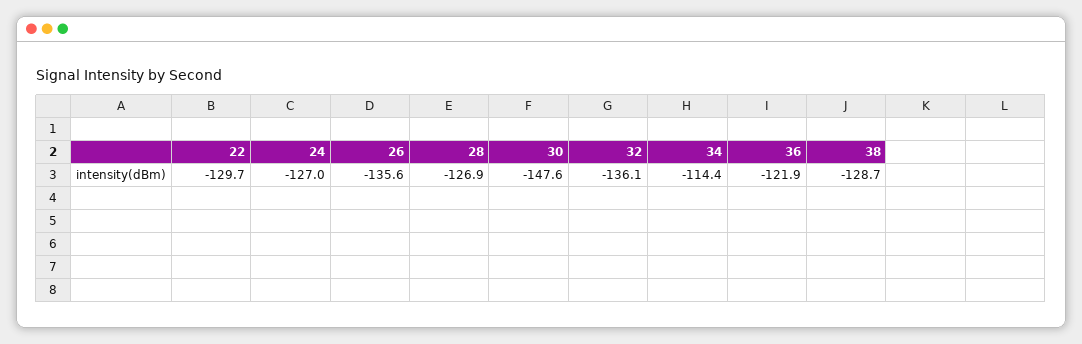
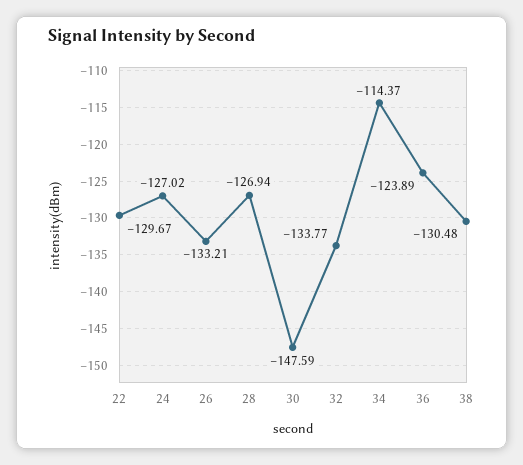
26: -135.6 -> -133.21
32: -136.1 -> -133.77
36: -121.9 -> -123.89
38: -128.7 -> -130.48

